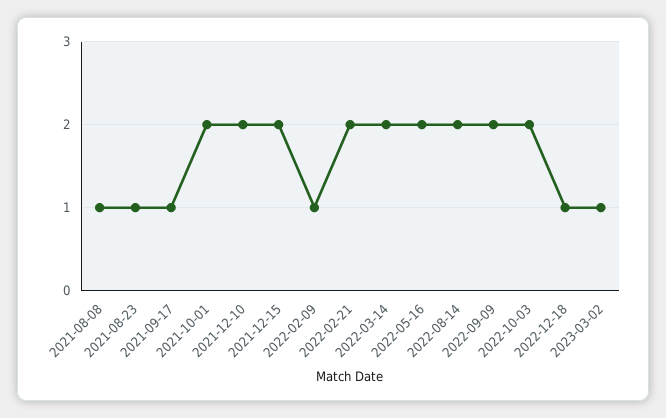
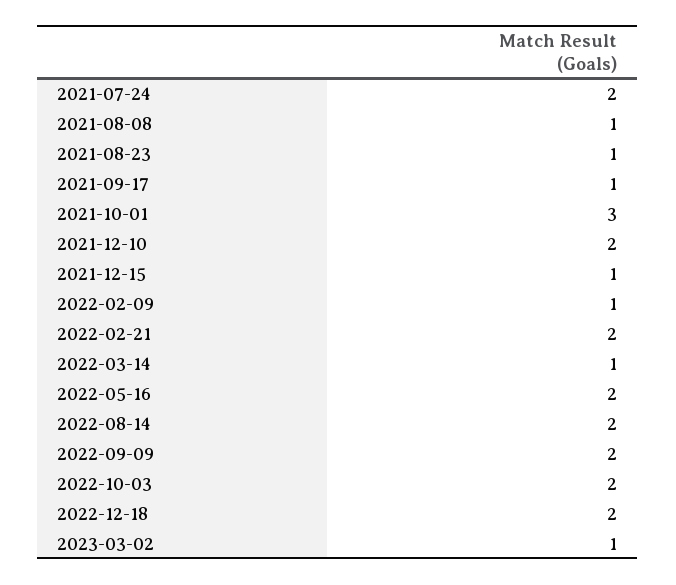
2021-10-01: 2 -> 3
2021-12-15: 2 -> 1
2022-03-14: 2 -> 1
2022-12-18: 1 -> 2
2021-07-24: none -> 2

